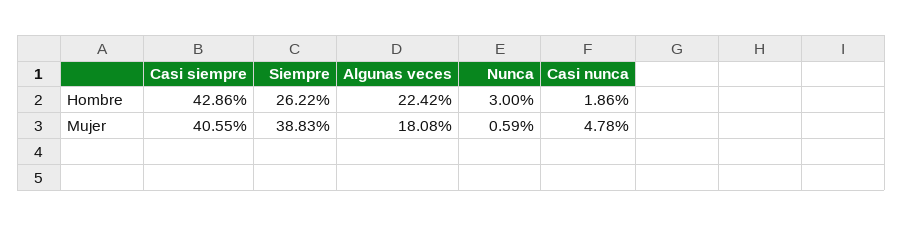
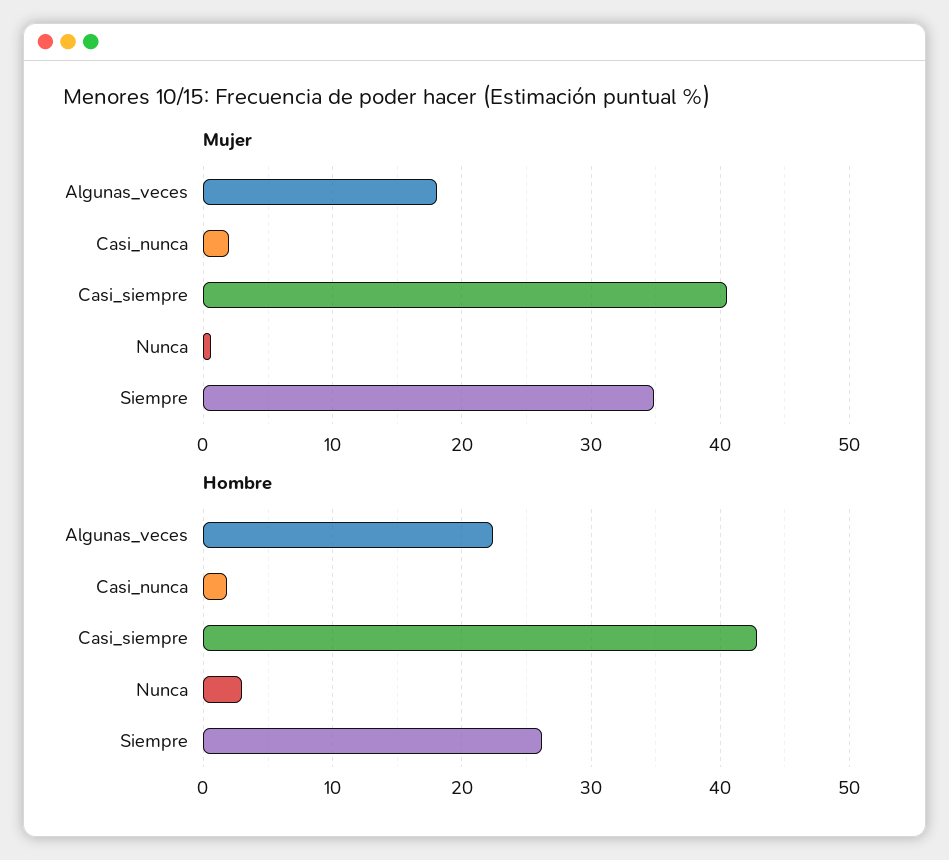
Mujer, Siempre: 38.83 -> 35
Mujer, Casi nunca: 4.78 -> 2

